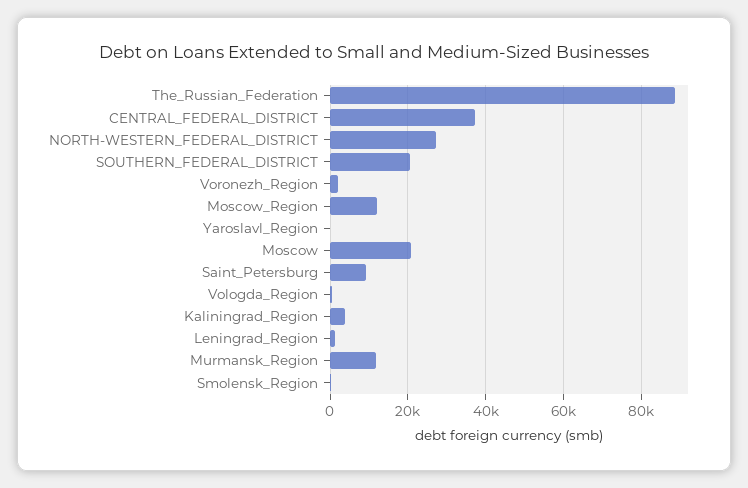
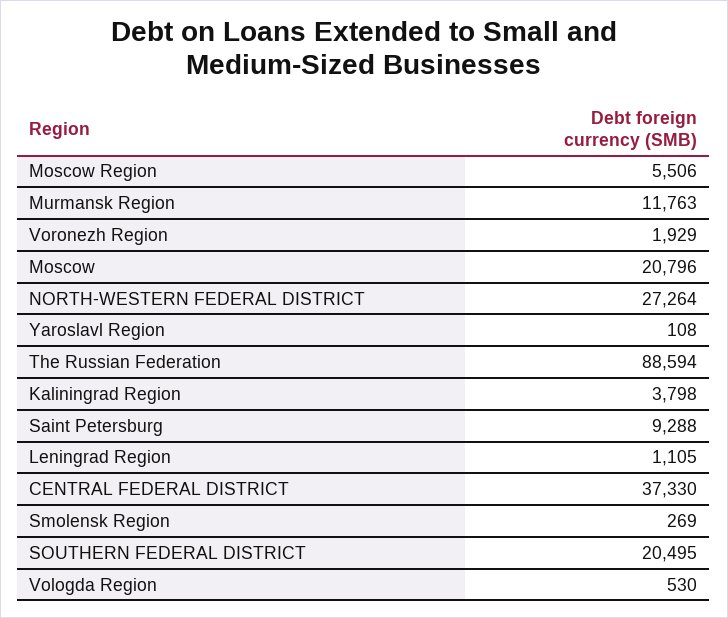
Moscow_Region: 12000 -> 5506

